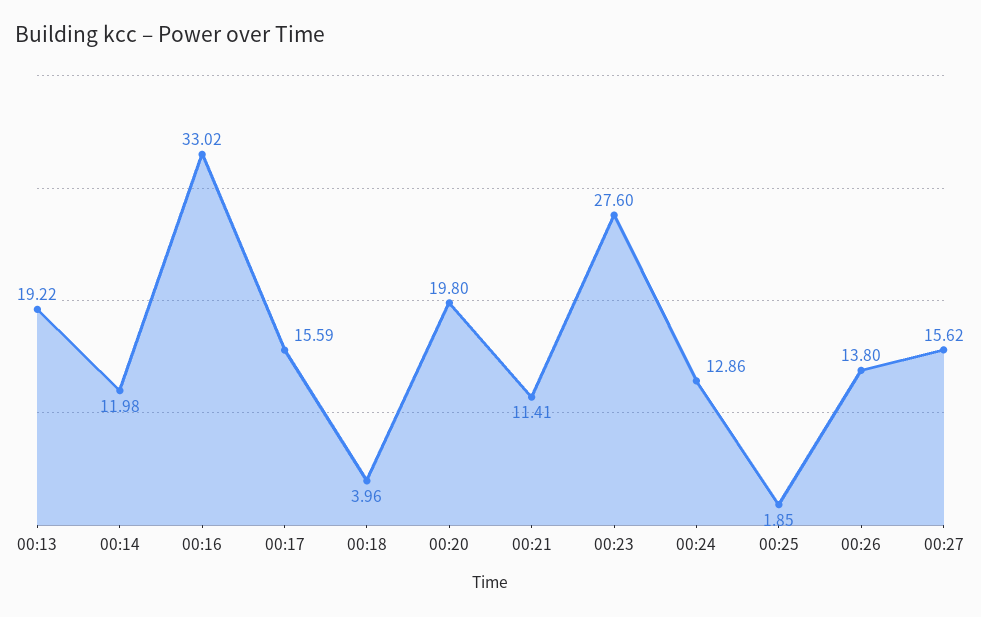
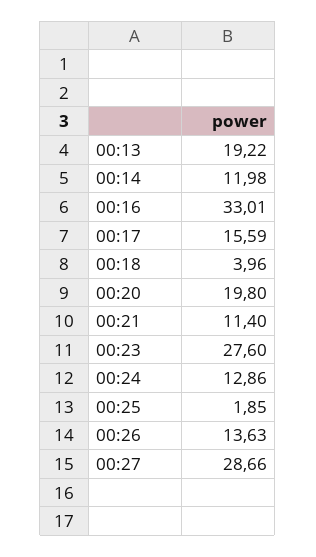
00:16: 33.02 -> 33.01
00:21: 11.41 -> 11.4
00:26: 13.8 -> 13.63
00:27: 15.62 -> 28.66

